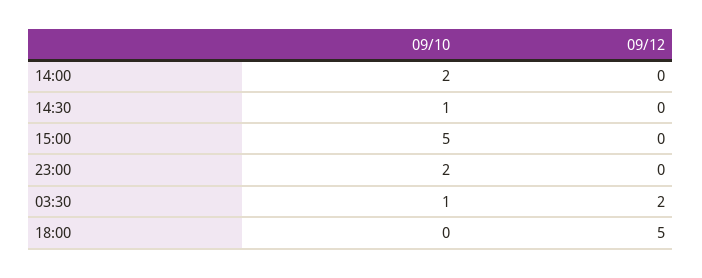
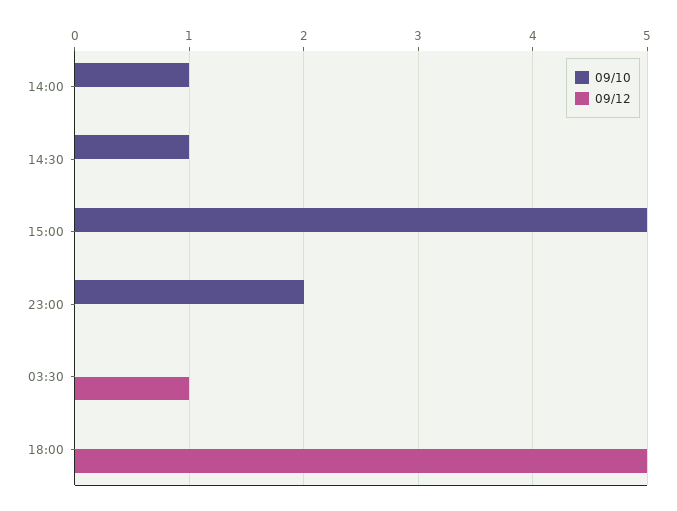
09/10, 14:00: 2 -> 1
09/10, 03:30: 1 -> 0
09/12, 03:30: 2 -> 1

